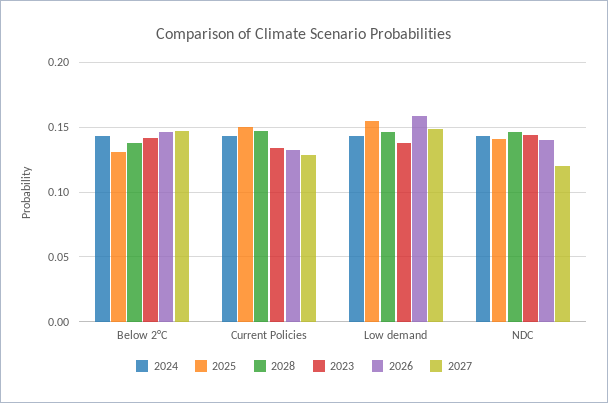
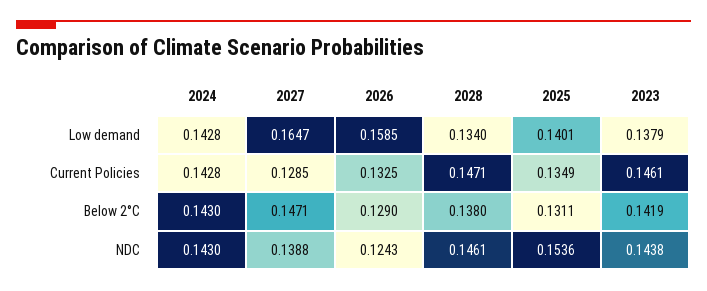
2026, Below 2°C: 0.145 -> 0.129
2025, Current Policies: 0.15 -> 0.1349
2023, Current Policies: 0.135 -> 0.1461
2025, Low demand: 0.155 -> 0.1401
2028, Low demand: 0.145 -> 0.134
2027, Low demand: 0.15 -> 0.1647
2025, NDC: 0.14 -> 0.1536
2026, NDC: 0.14 -> 0.1243
2027, NDC: 0.12 -> 0.1388

